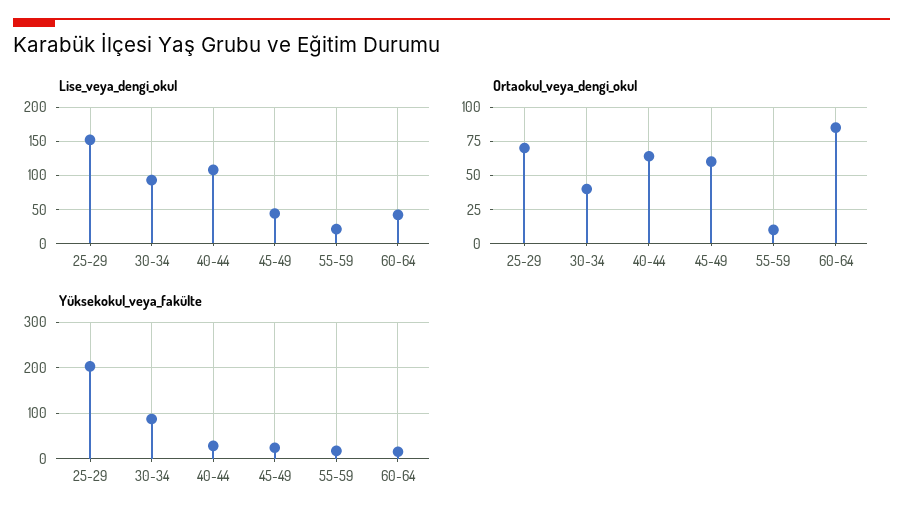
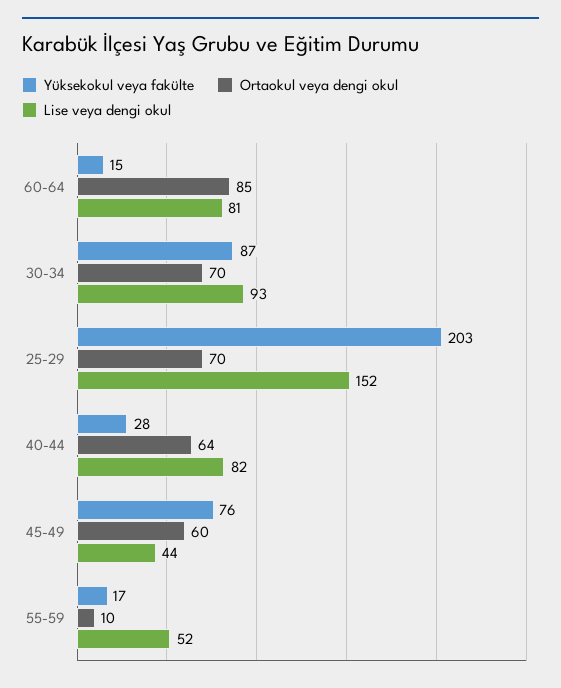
Lise_veya_dengi_okul, 40-44: 110 -> 82
Lise_veya_dengi_okul, 55-59: 20 -> 52
Lise_veya_dengi_okul, 60-64: 40 -> 81
Ortaokul_veya_dengi_okul, 30-34: 40 -> 70
Yüksekokul_veya_fakülte, 45-49: 20 -> 76

